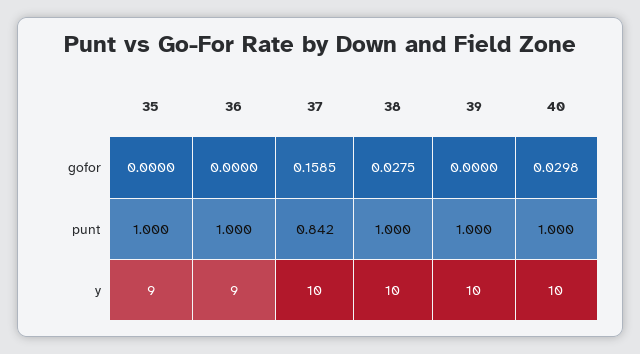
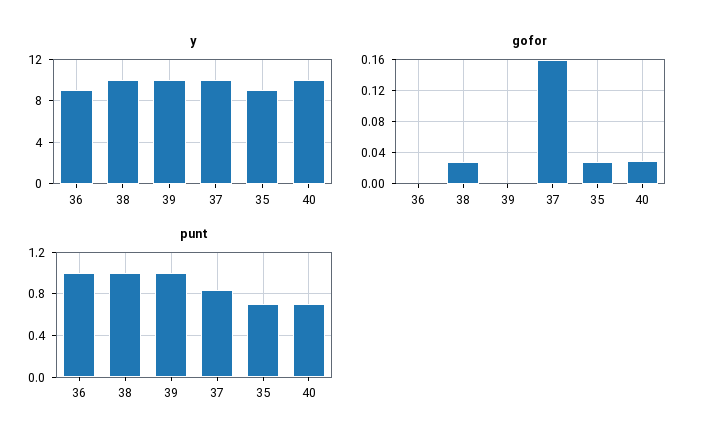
gofor, 35: 0 -> 0.03
punt, 35: 1 -> 0.7
punt, 40: 1 -> 0.7

